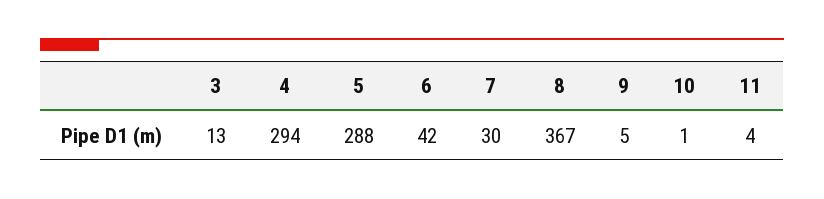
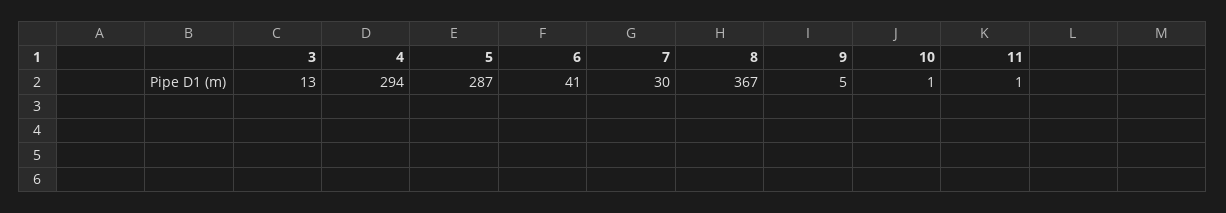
5: 288 -> 287
6: 42 -> 41
11: 4 -> 1

